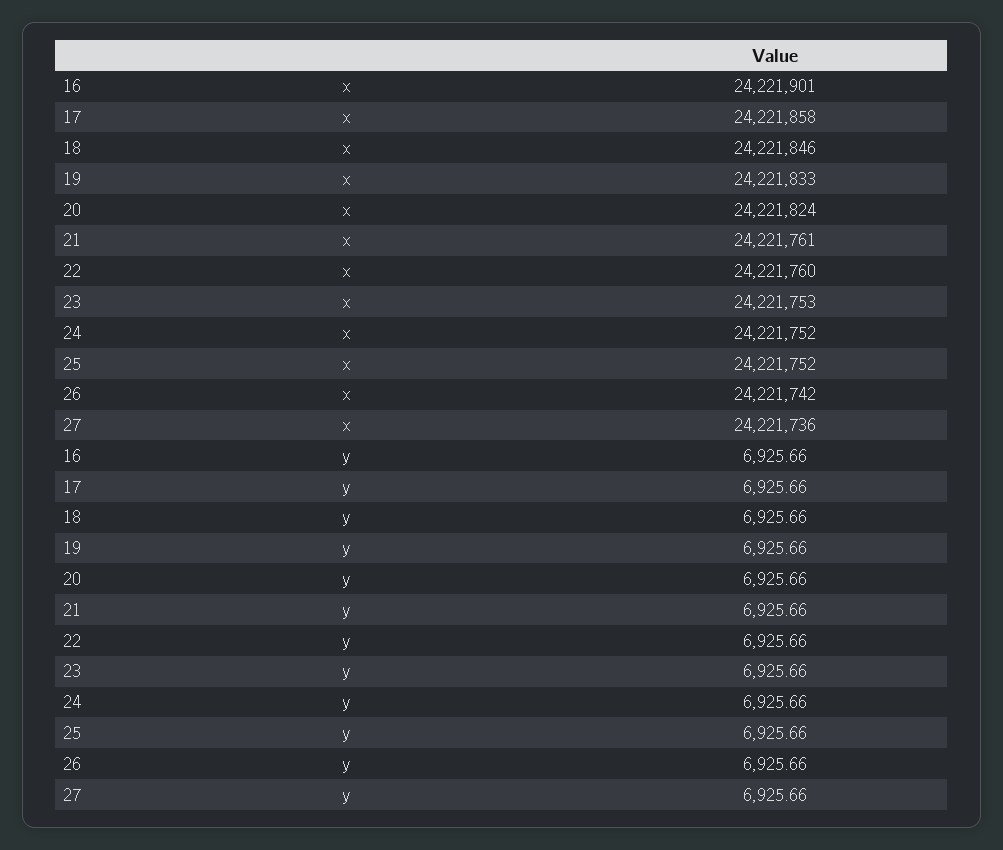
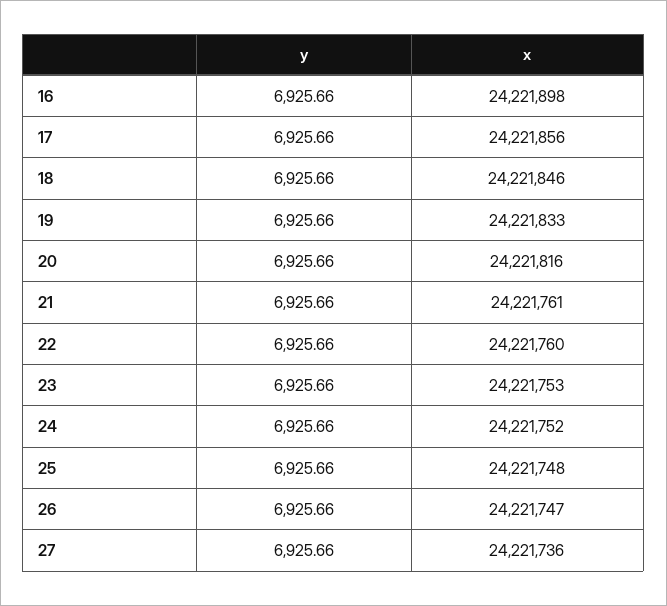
16, x: 24221901 -> 24221898
17, x: 24221858 -> 24221856
20, x: 24221824 -> 24221816
25, x: 24221752 -> 24221748
26, x: 24221742 -> 24221747

